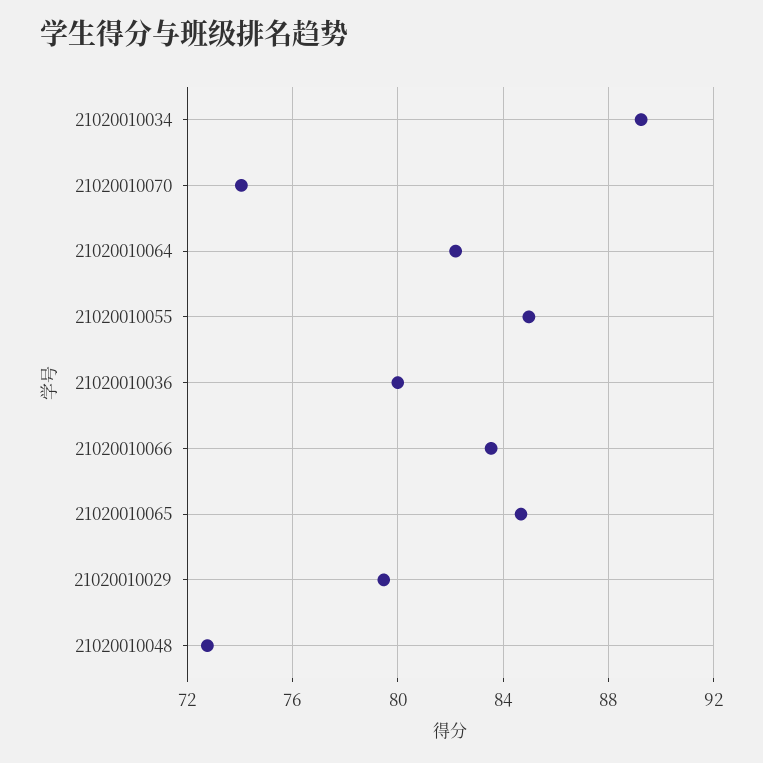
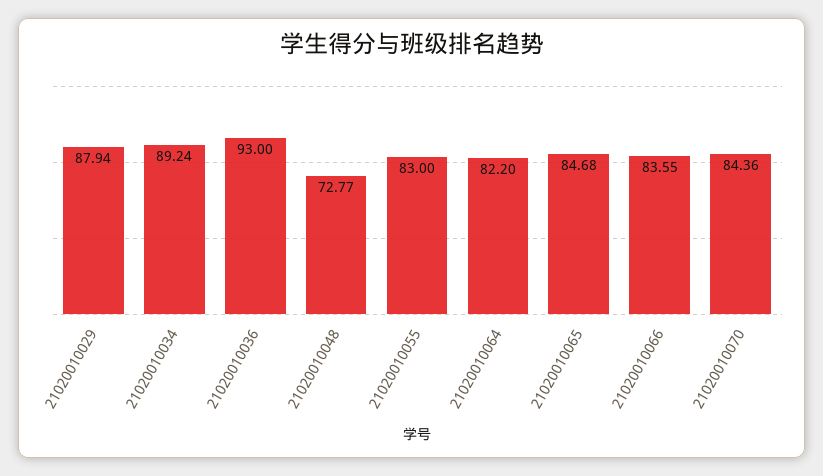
21020010070: 74 -> 84.36
21020010055: 85 -> 83
21020010036: 80 -> 93
21020010029: 79.5 -> 87.94

